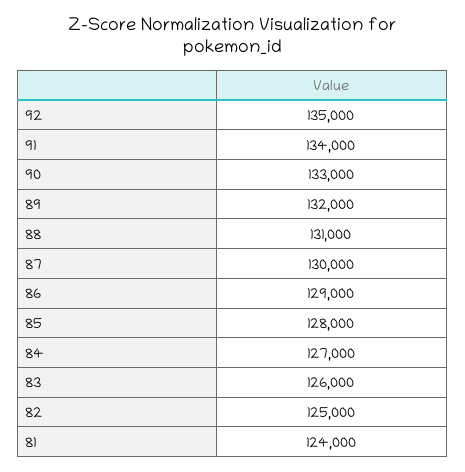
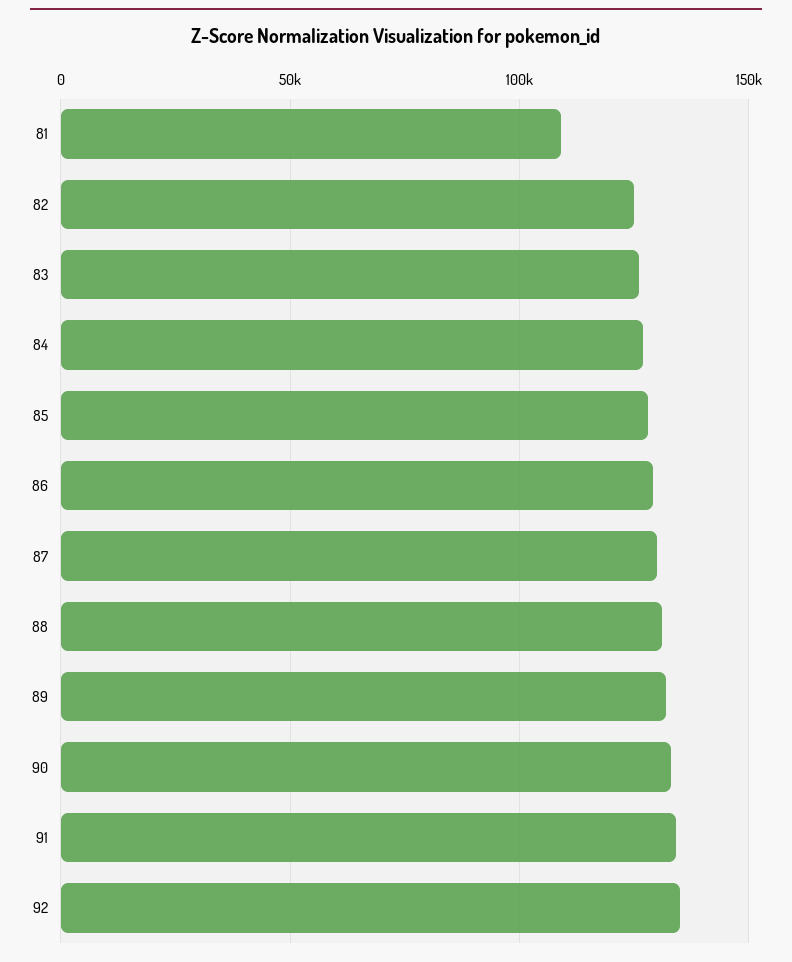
81: 124000 -> 110000

